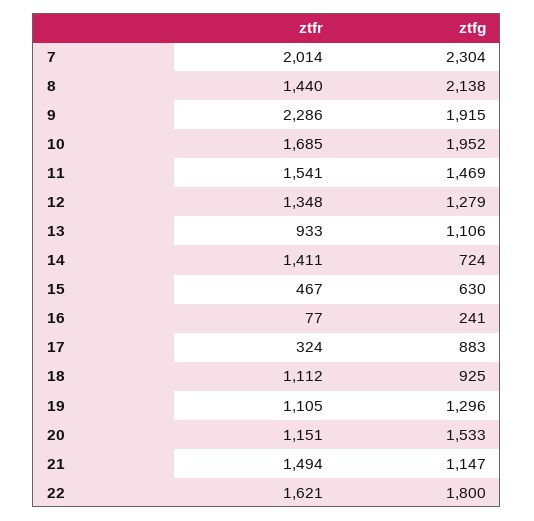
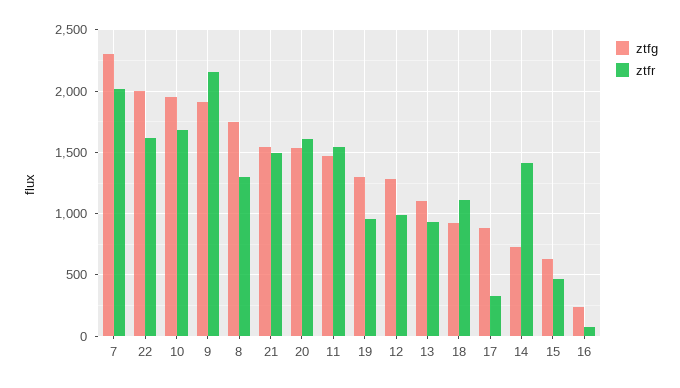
ztfr, 8: 1440 -> 1300
ztfg, 8: 2138 -> 1750
ztfr, 9: 2286 -> 2150
ztfr, 12: 1348 -> 1000
ztfr, 19: 1105 -> 950
ztfr, 20: 1151 -> 1600
ztfg, 21: 1147 -> 1550
ztfg, 22: 1800 -> 2000

